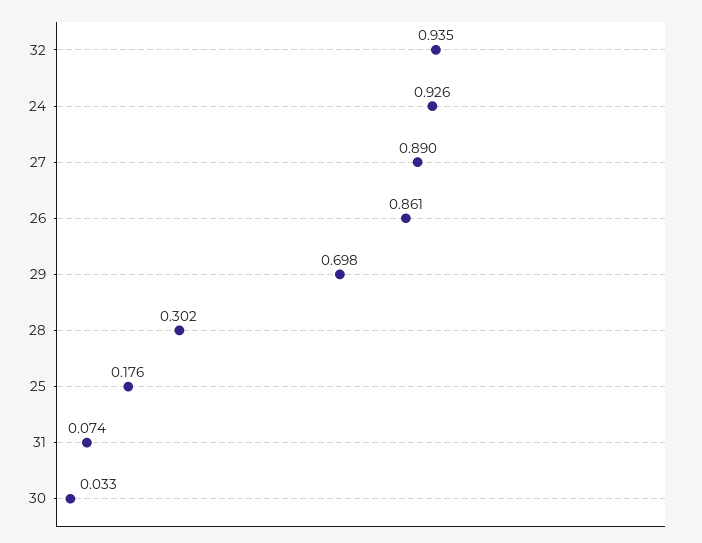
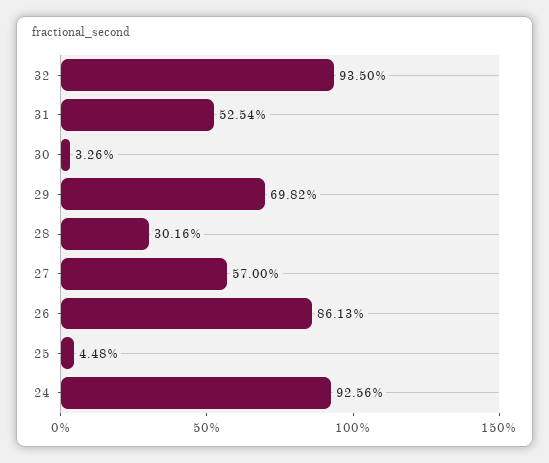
27: 0.89 -> 0.57
25: 0.176 -> 0.0448
31: 0.074 -> 0.5254

